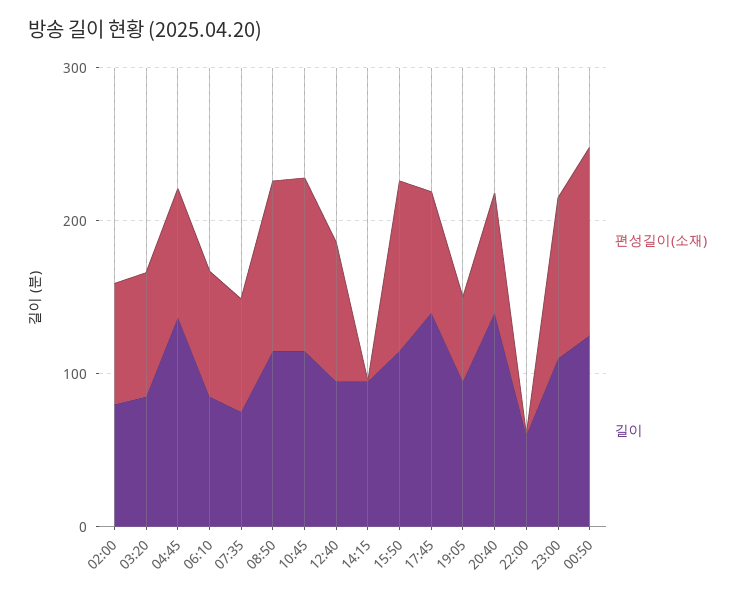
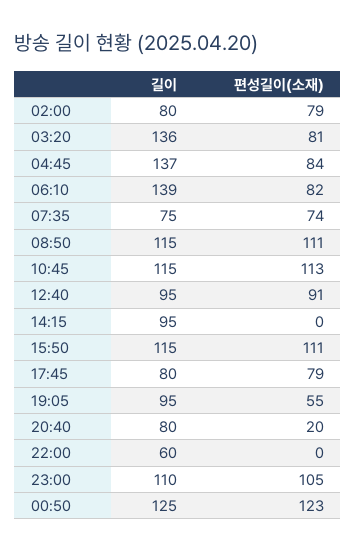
길이, 03:20: 80 -> 136
길이, 06:10: 80 -> 139
길이, 17:45: 140 -> 80
편성길이(소재), 20:40: 80 -> 20
길이, 20:40: 140 -> 80

